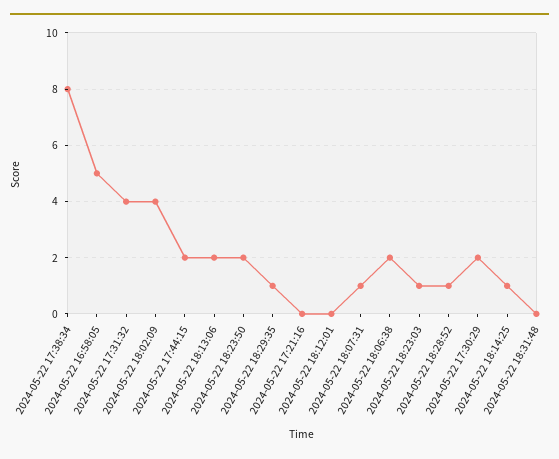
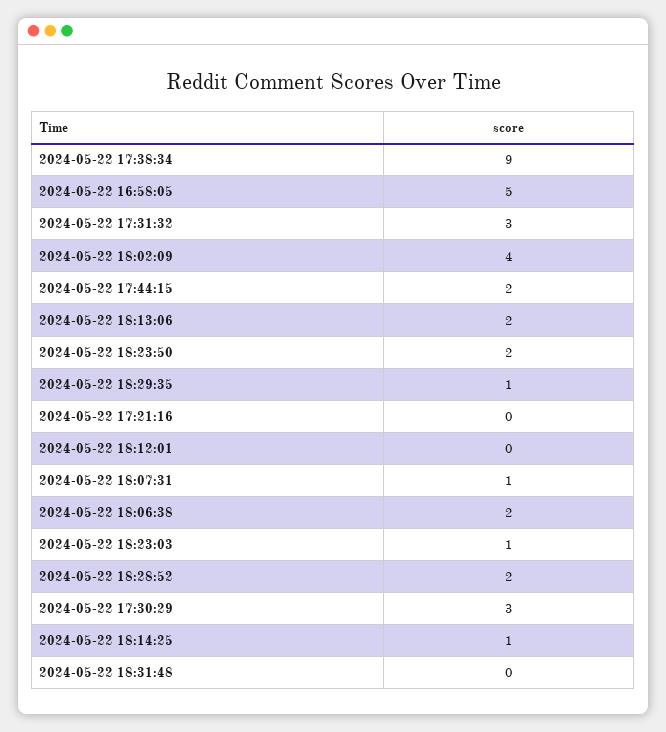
2024-05-22 17:38:34: 8 -> 9
2024-05-22 17:31:32: 4 -> 3
2024-05-22 18:28:52: 1 -> 2
2024-05-22 17:30:29: 2 -> 3

